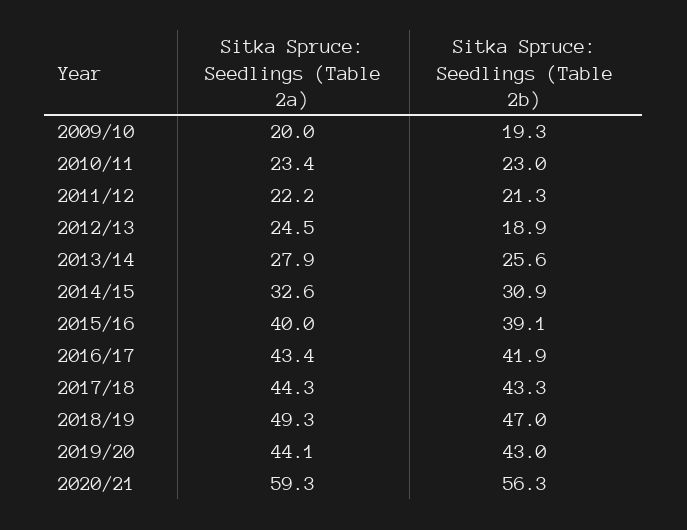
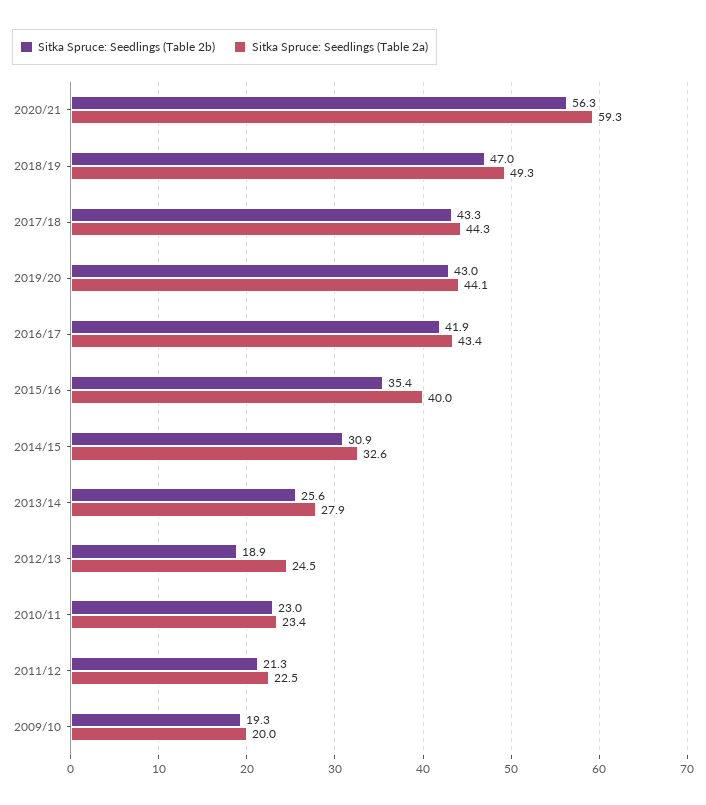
Sitka Spruce: Seedlings (Table 2a), 2011/12: 22.2 -> 22.5
Sitka Spruce: Seedlings (Table 2b), 2015/16: 39.1 -> 35.4

